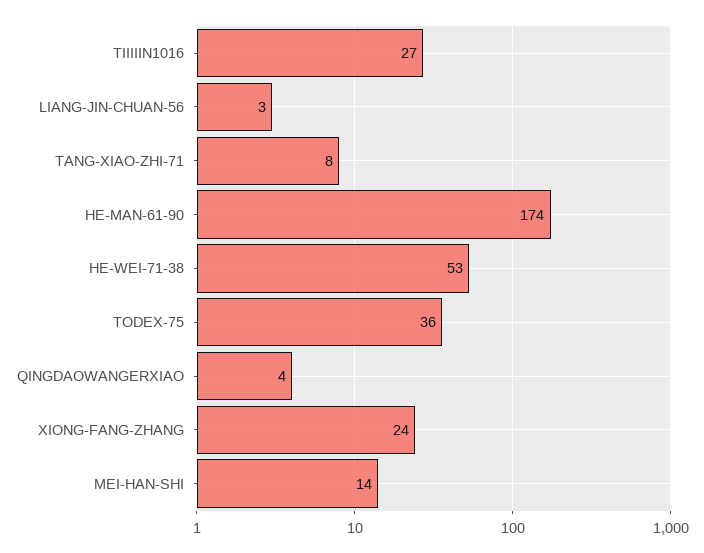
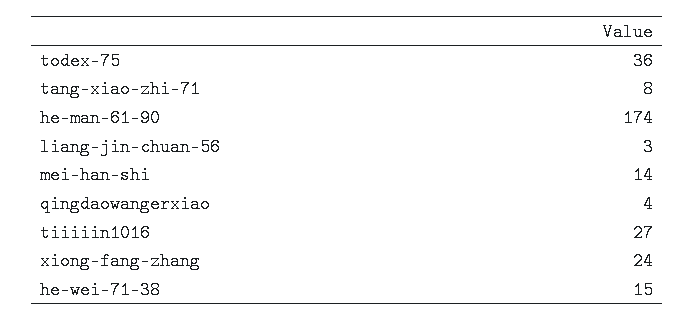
HE-WEI-71-38: 53 -> 15

